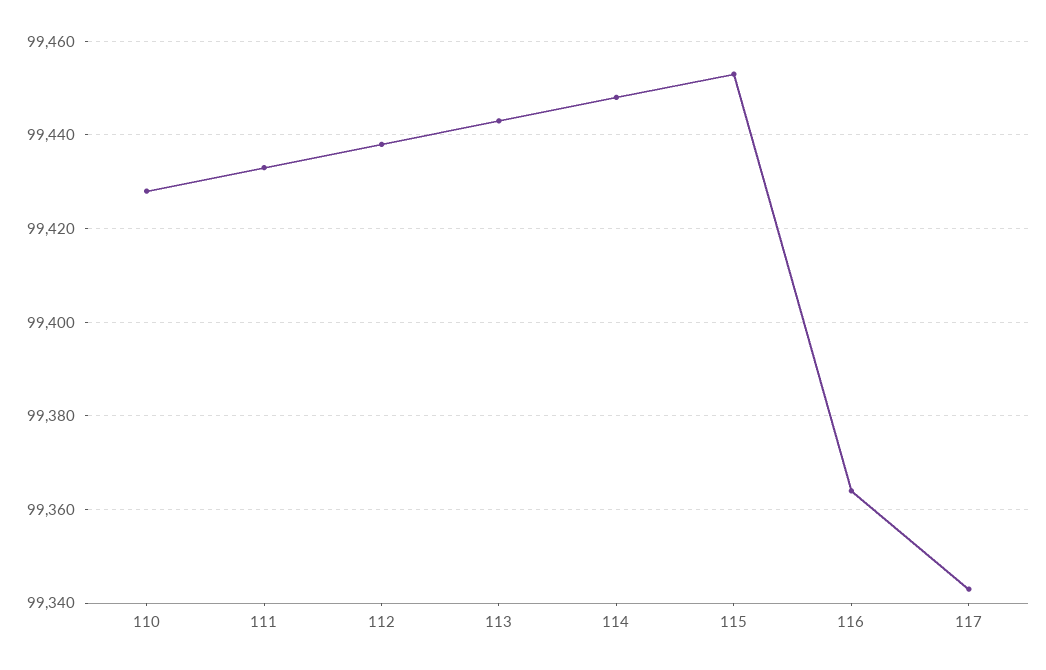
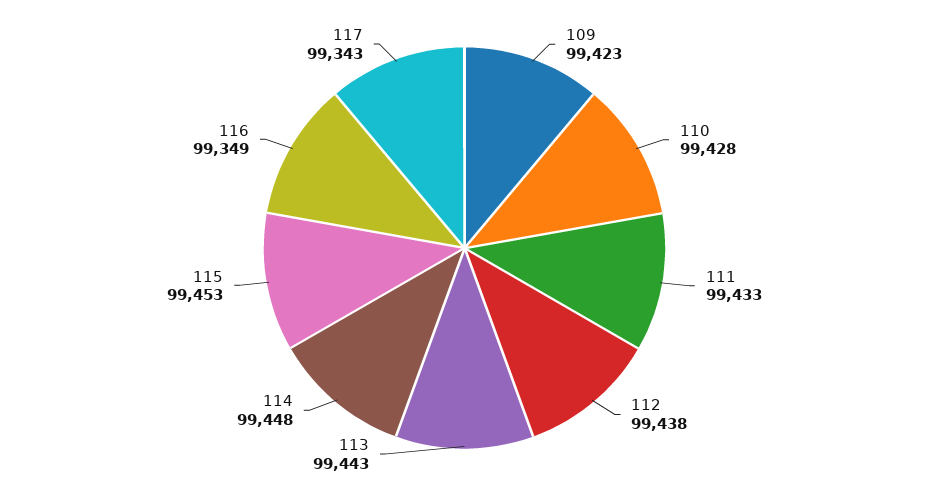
116: 99365 -> 99349
109: none -> 99423

